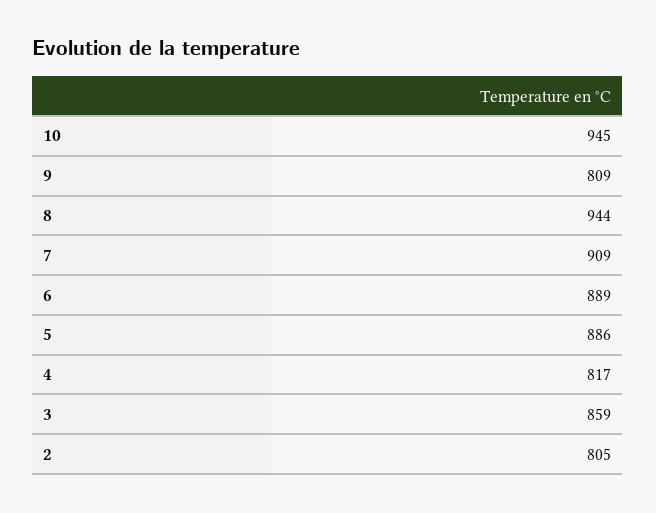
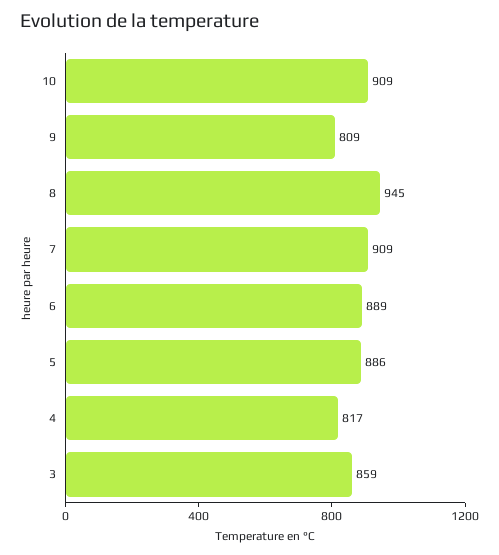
10: 945 -> 909
8: 944 -> 945
2: 805 -> none

